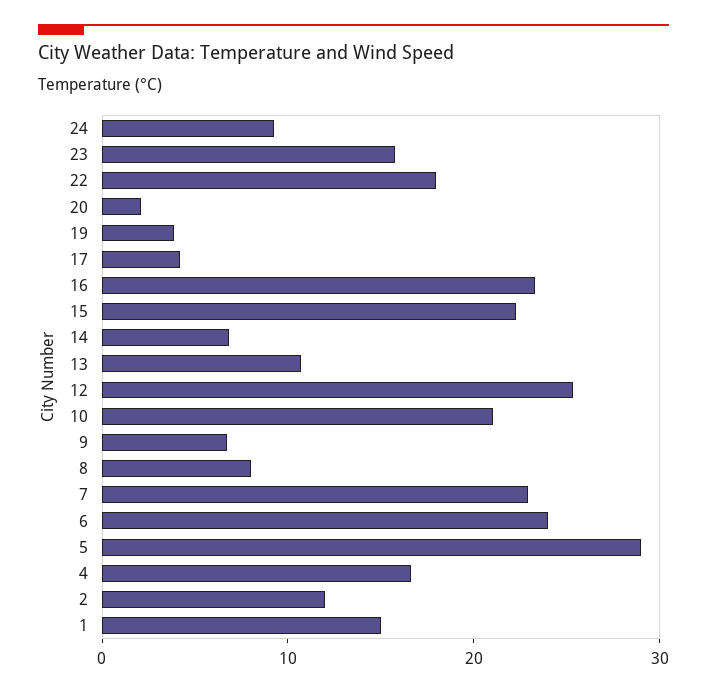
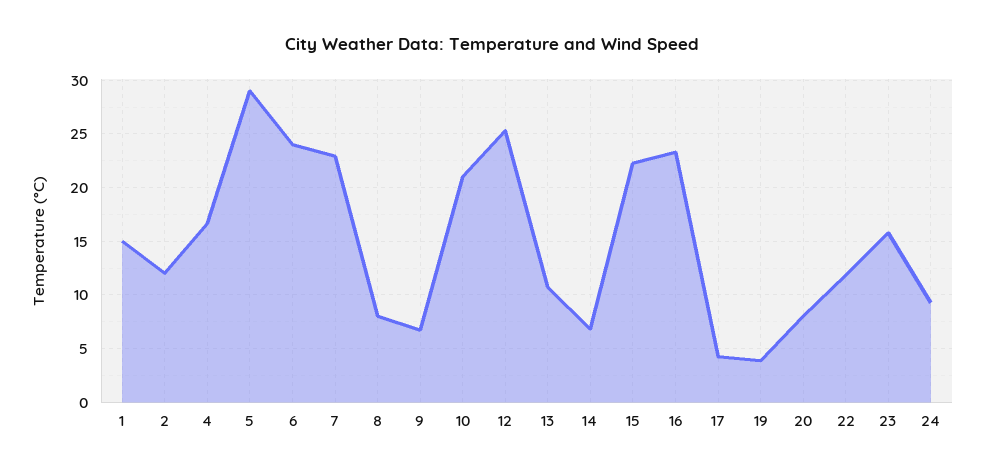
22: 18 -> 12
20: 2 -> 8

